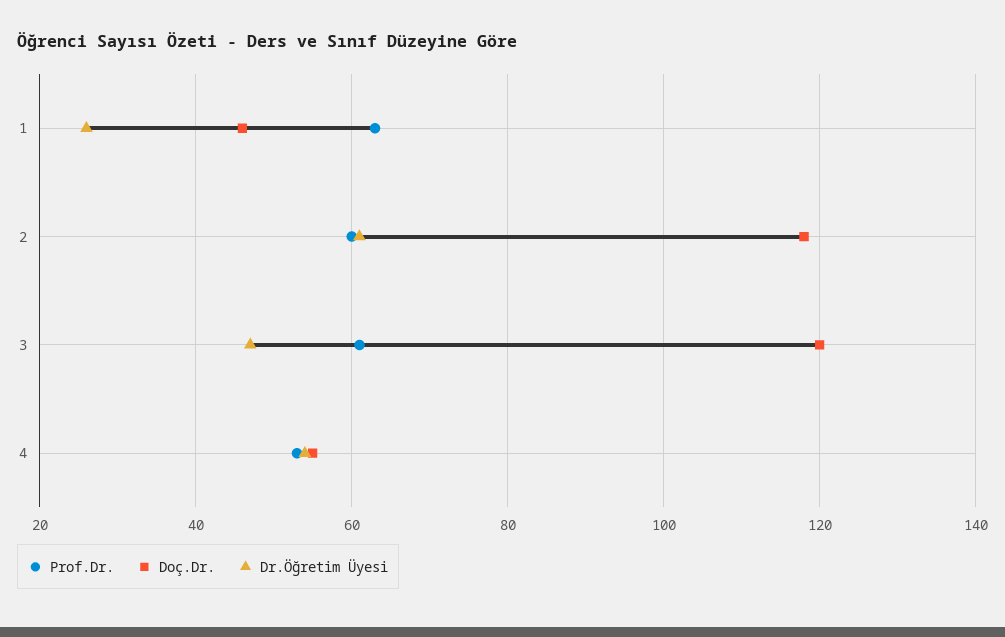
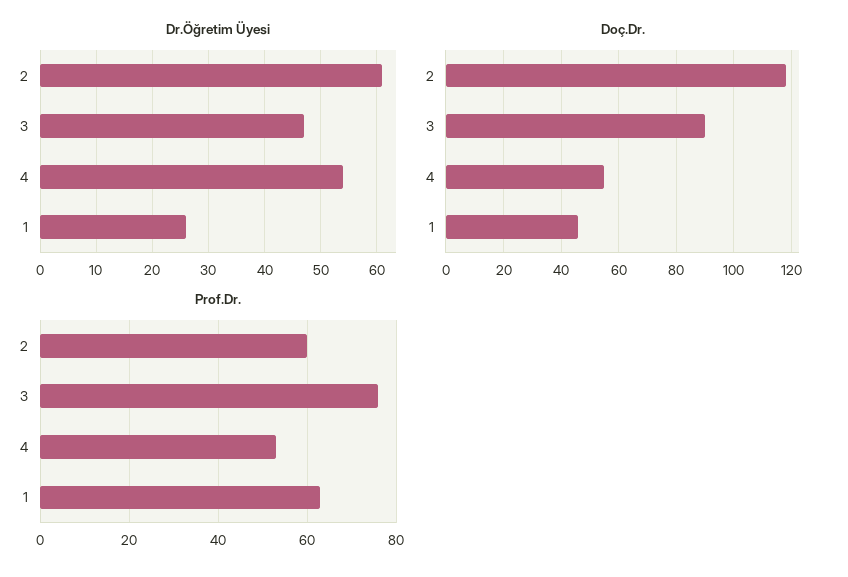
Prof.Dr., 3: 60 -> 75
Doç.Dr., 3: 120 -> 90

